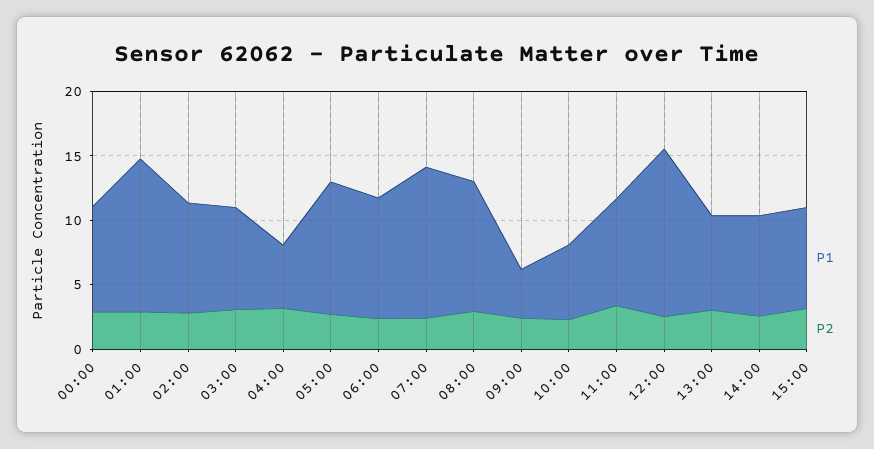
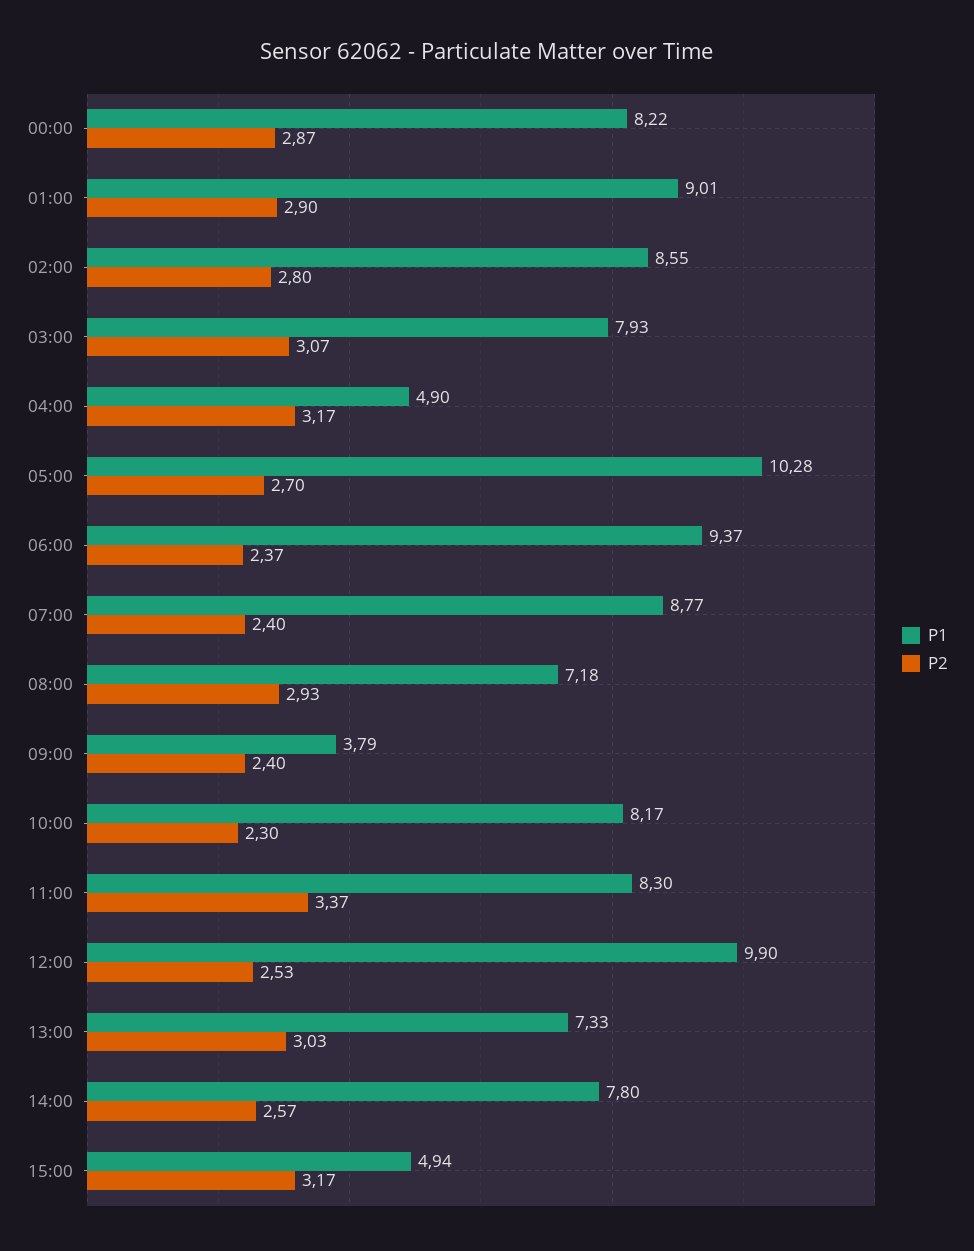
P1, 01:00: 12 -> 9.01
P1, 07:00: 12 -> 8.77
P1, 08:00: 10 -> 7.18
P1, 10:00: 6 -> 8.17
P1, 12:00: 13 -> 9.9
P1, 15:00: 8 -> 4.94

